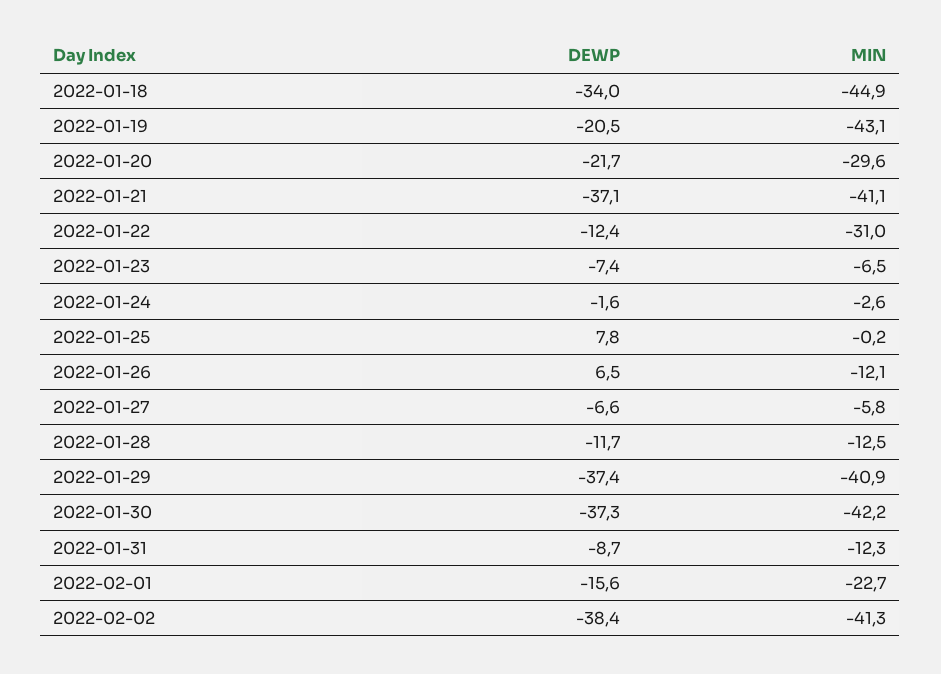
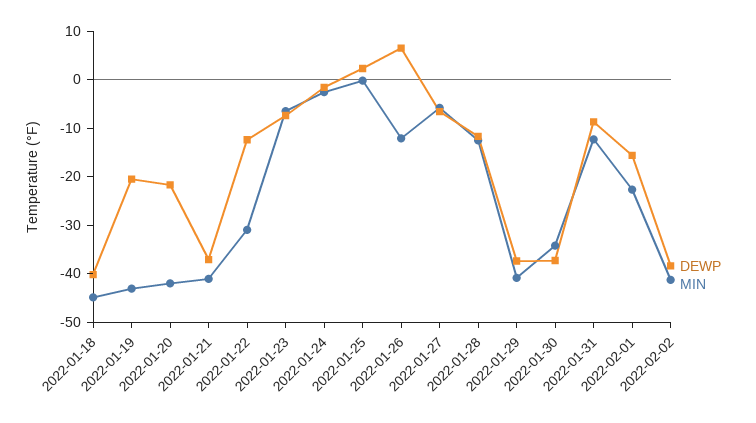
DEWP, 2022-01-18: -34 -> -40
MIN, 2022-01-20: -29.6 -> -42
DEWP, 2022-01-25: 7.8 -> 2
MIN, 2022-01-30: -42.2 -> -34

